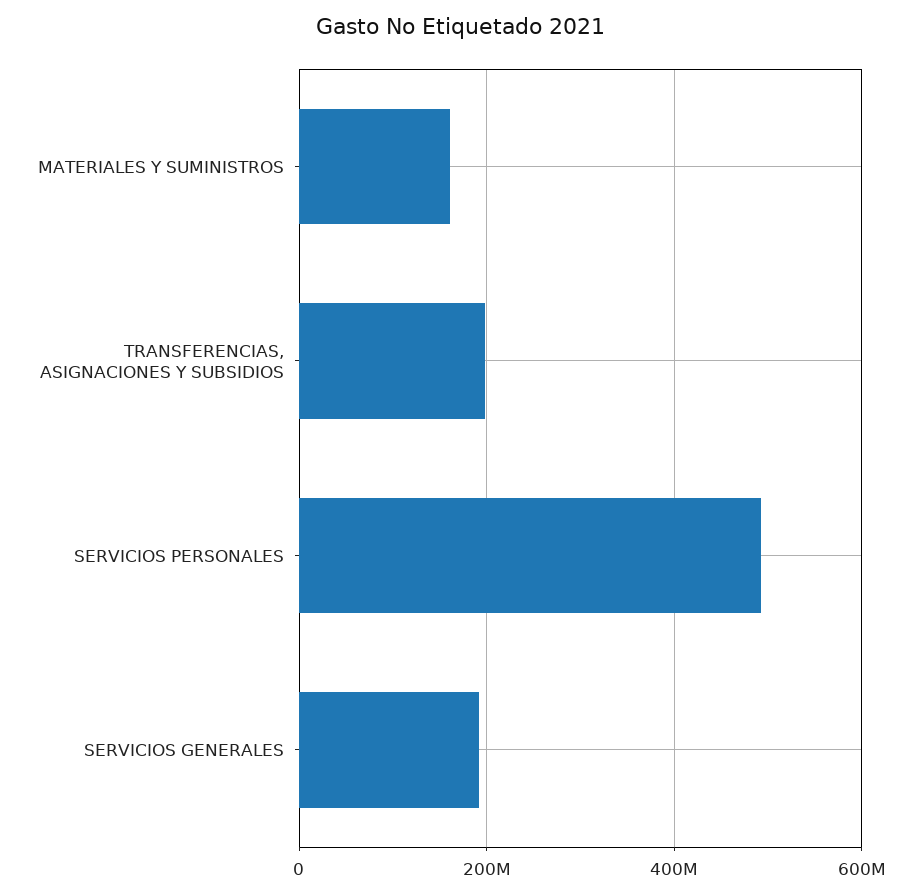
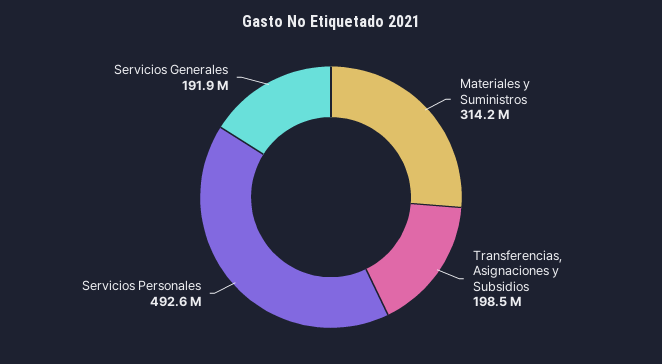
MATERIALES Y SUMINISTROS: 160000000 -> 314200000

